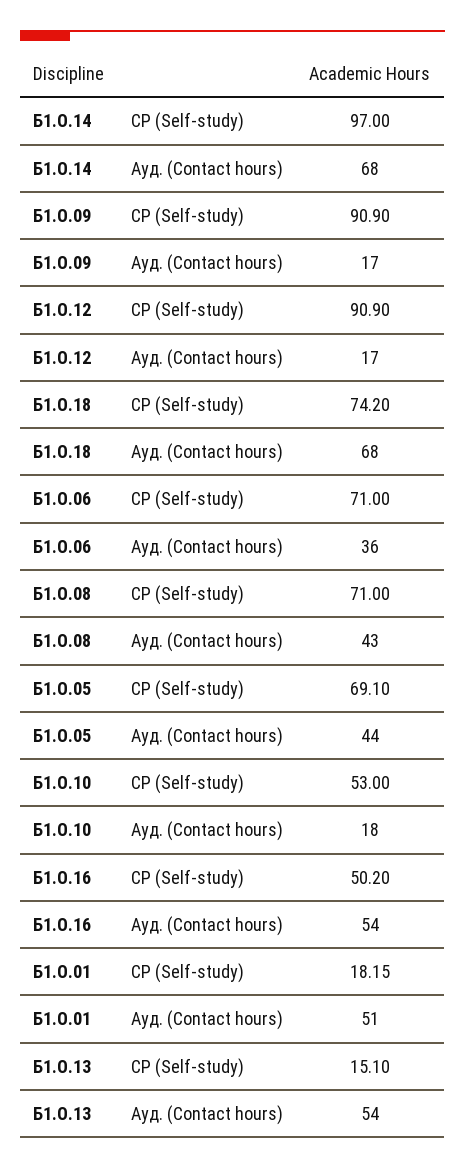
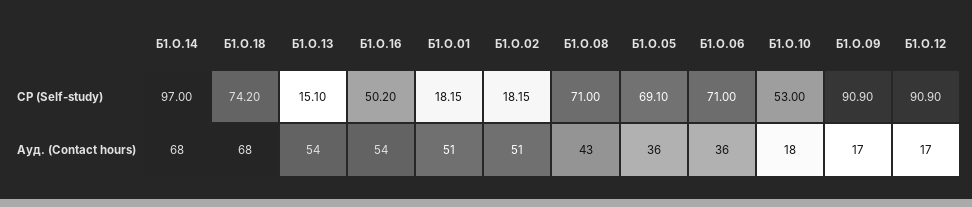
Б1.О.05, Ауд. (Contact hours): 44 -> 36
Б1.О.02, СР (Self-study): none -> 18.15
Б1.О.02, Ауд. (Contact hours): none -> 51

